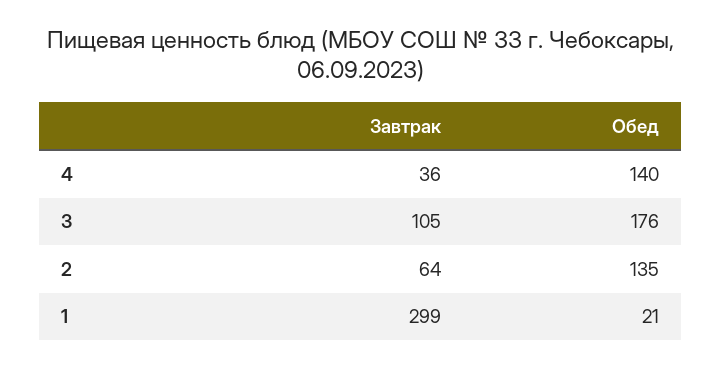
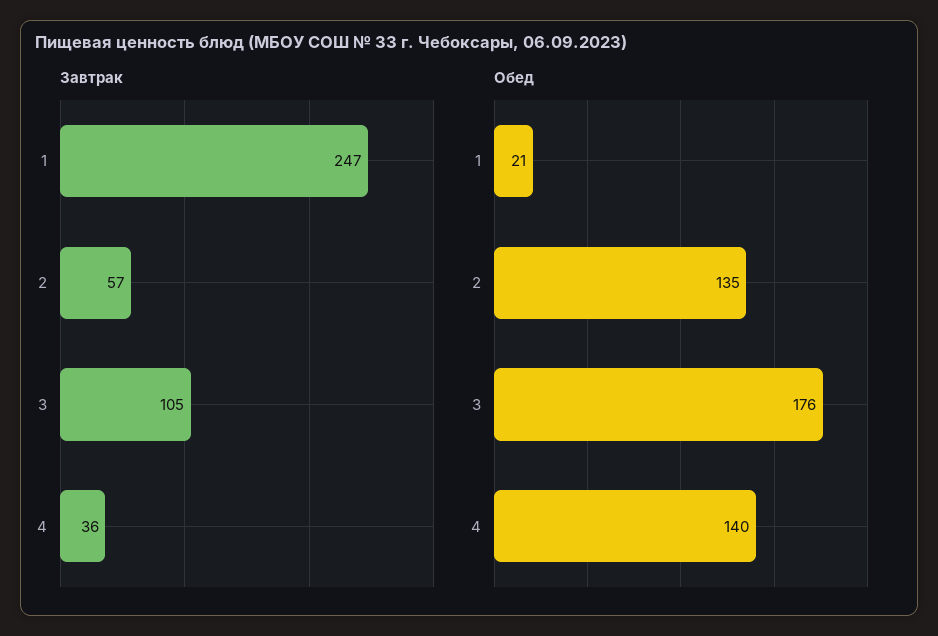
Завтрак, 2: 64 -> 57
Завтрак, 1: 299 -> 247

